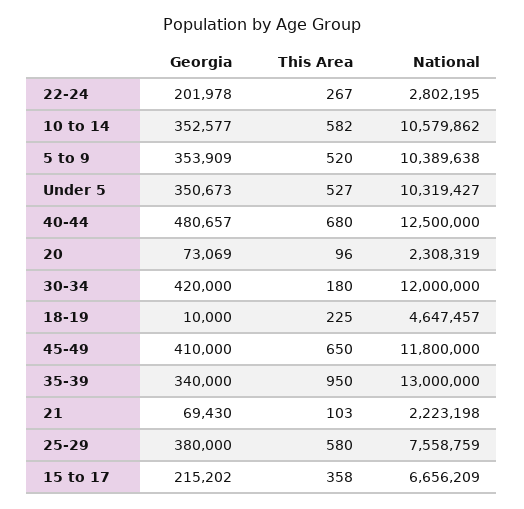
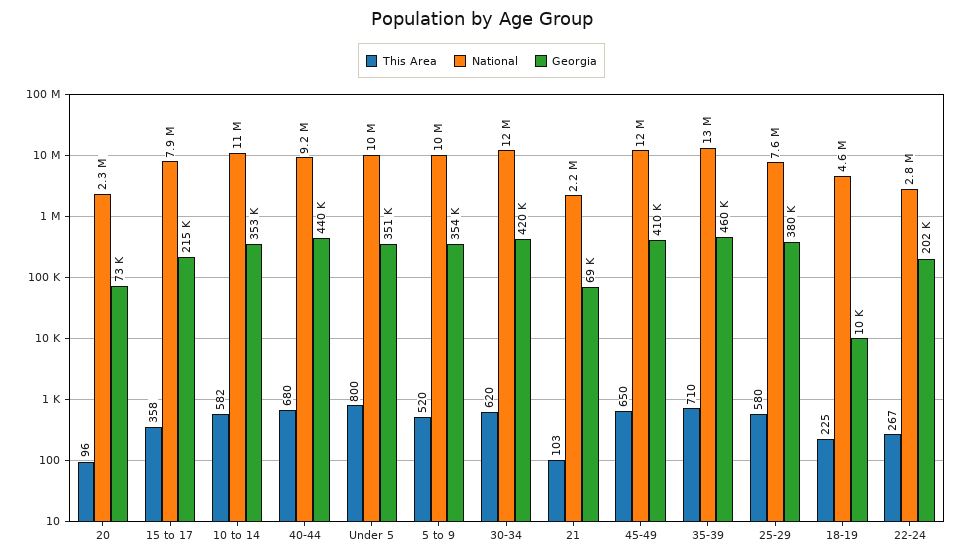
This Area, Under 5: 527 -> 800
Georgia, 40-44: 480657 -> 440000
National, 40-44: 12500000 -> 9200000
This Area, 30-34: 180 -> 620
Georgia, 35-39: 340000 -> 460000
This Area, 35-39: 950 -> 710
National, 15 to 17: 6656209 -> 7900000

